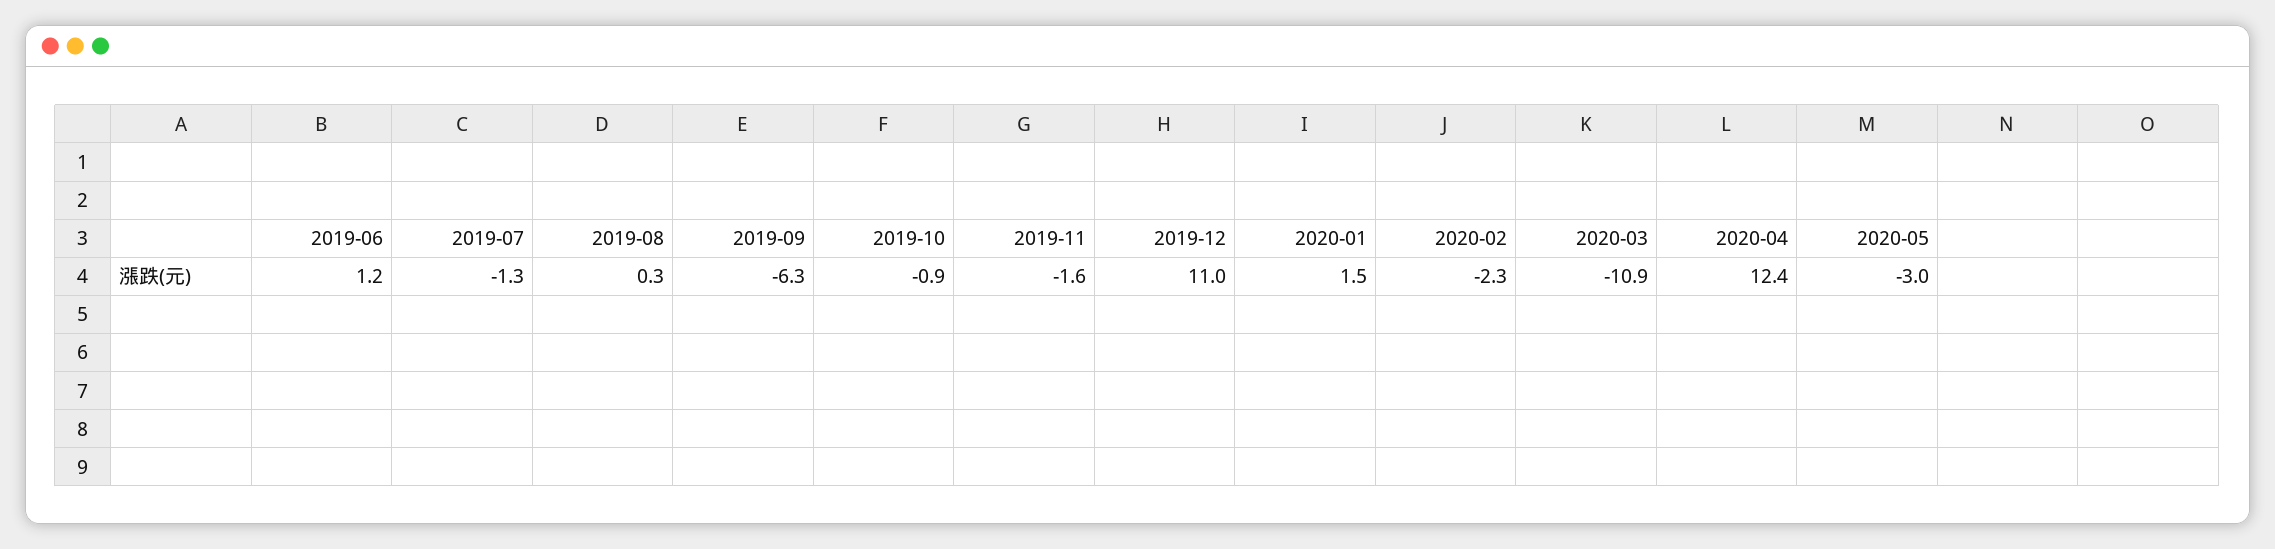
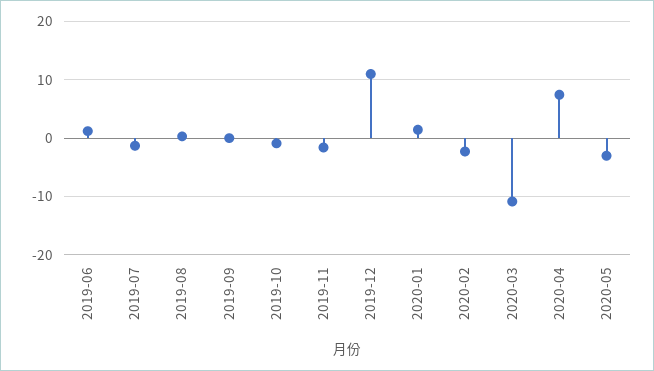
2019-09: -6.3 -> 0
2020-04: 12.4 -> 8

